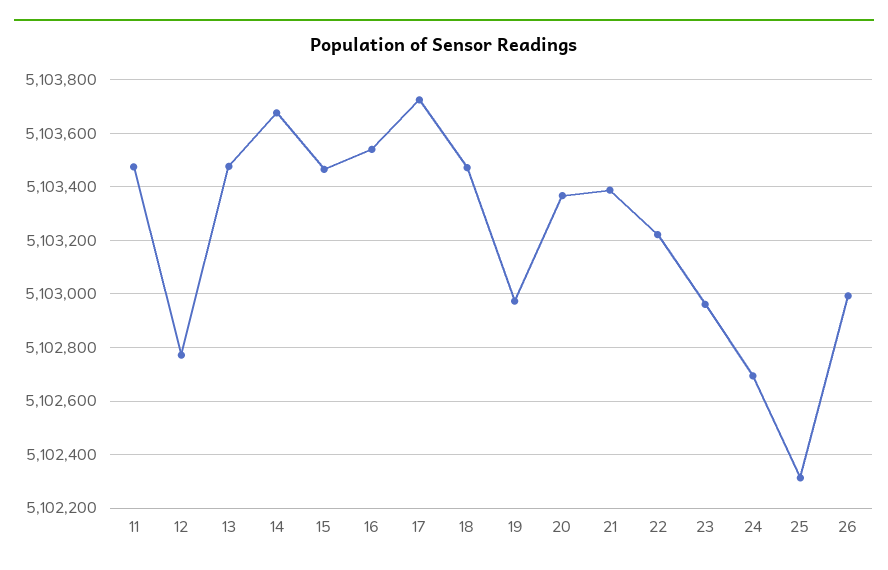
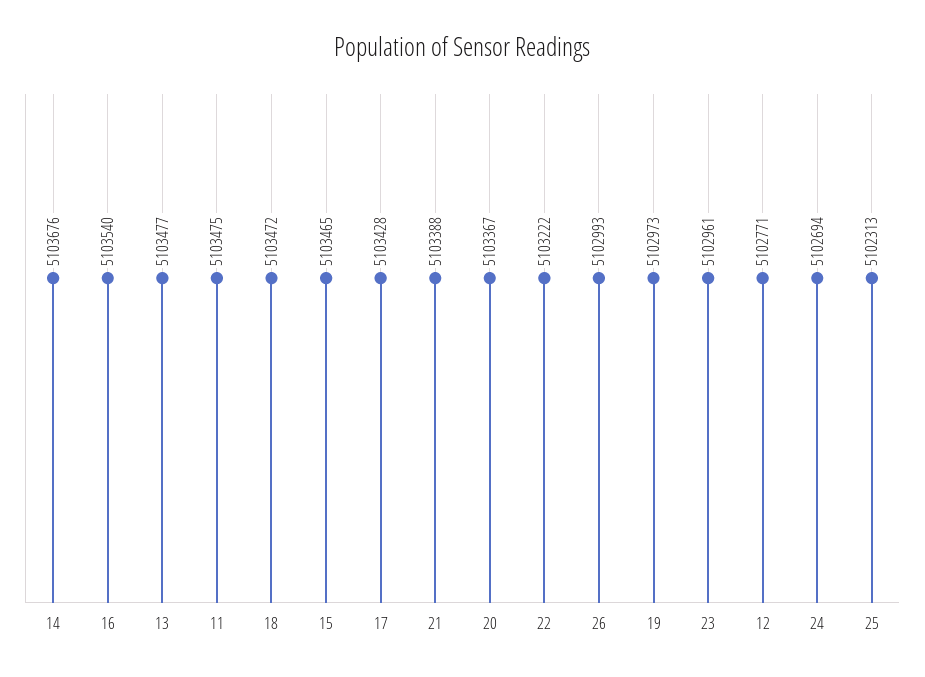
17: 5103725 -> 5103428

